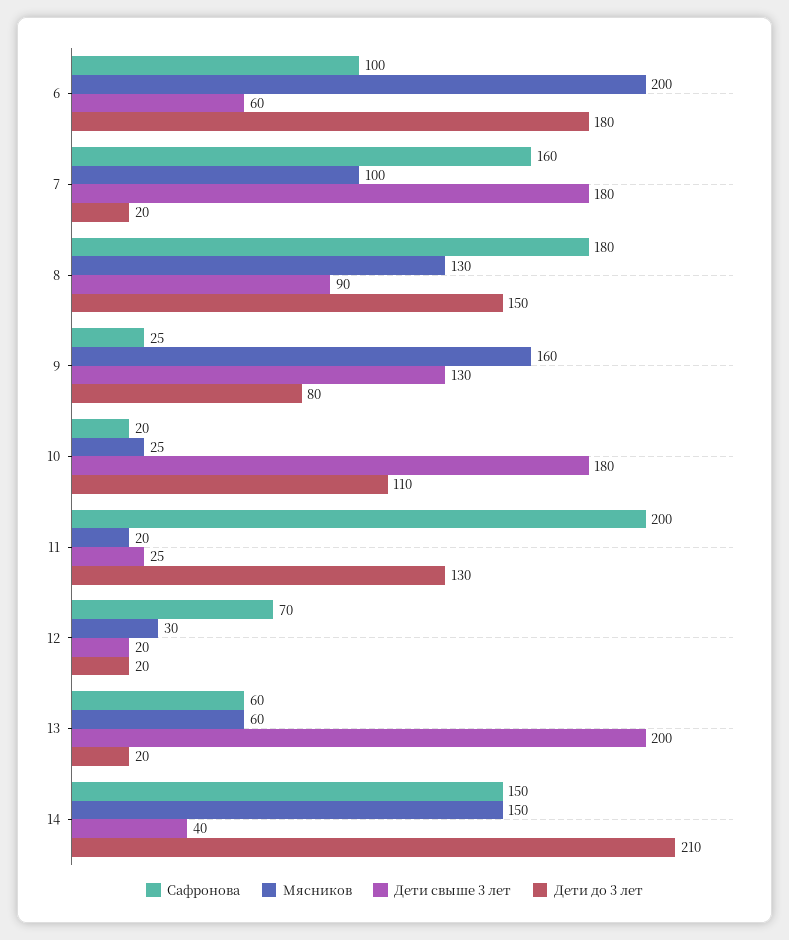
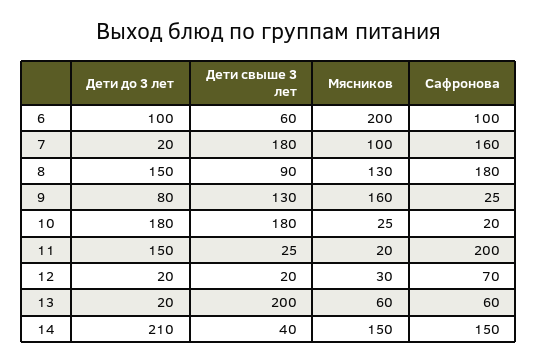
Дети до 3 лет, 6: 180 -> 100
Дети до 3 лет, 10: 110 -> 180
Дети до 3 лет, 11: 130 -> 150

